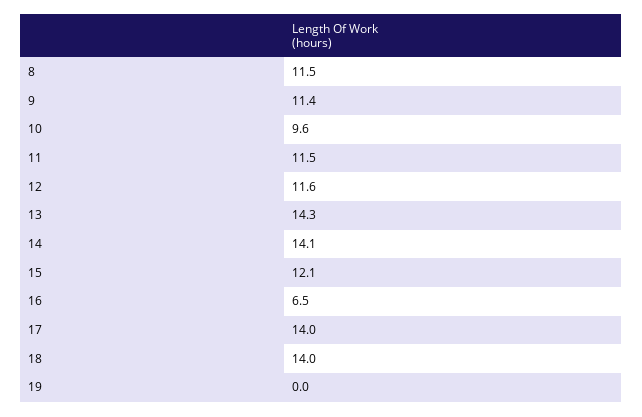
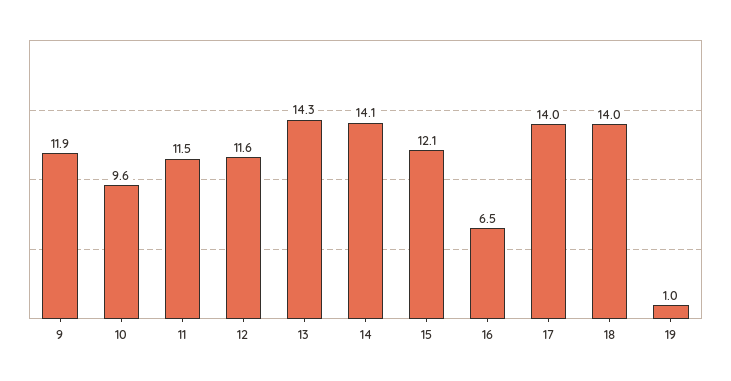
8: 11.5 -> none
9: 11.4 -> 11.9
19: 0 -> 1

